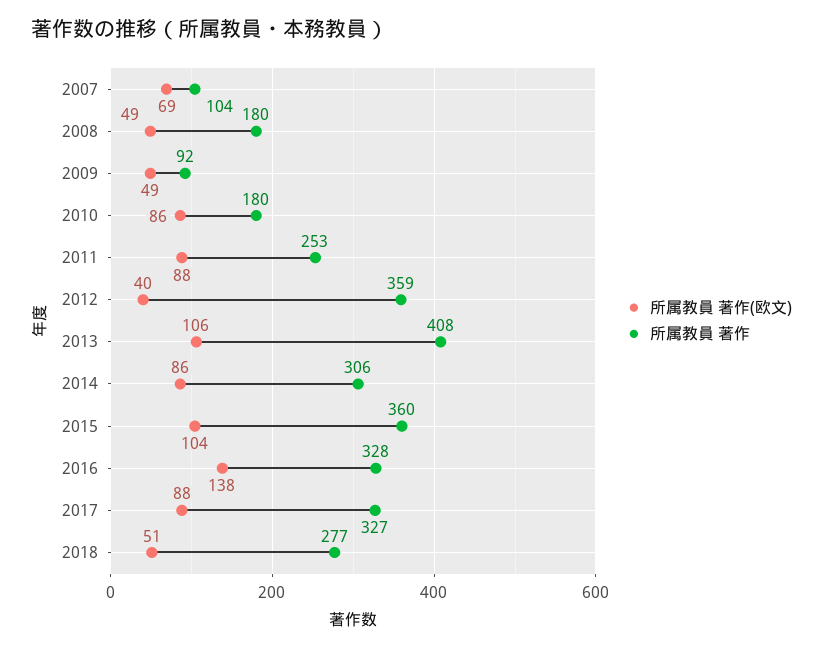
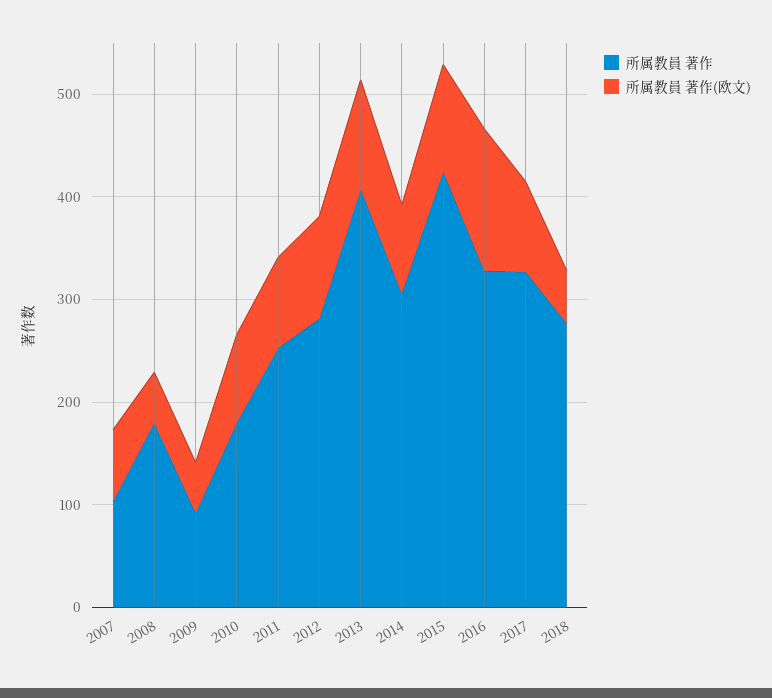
所属教員 著作(欧文), 2012: 40 -> 100
所属教員 著作, 2012: 359 -> 280
所属教員 著作, 2015: 360 -> 420

